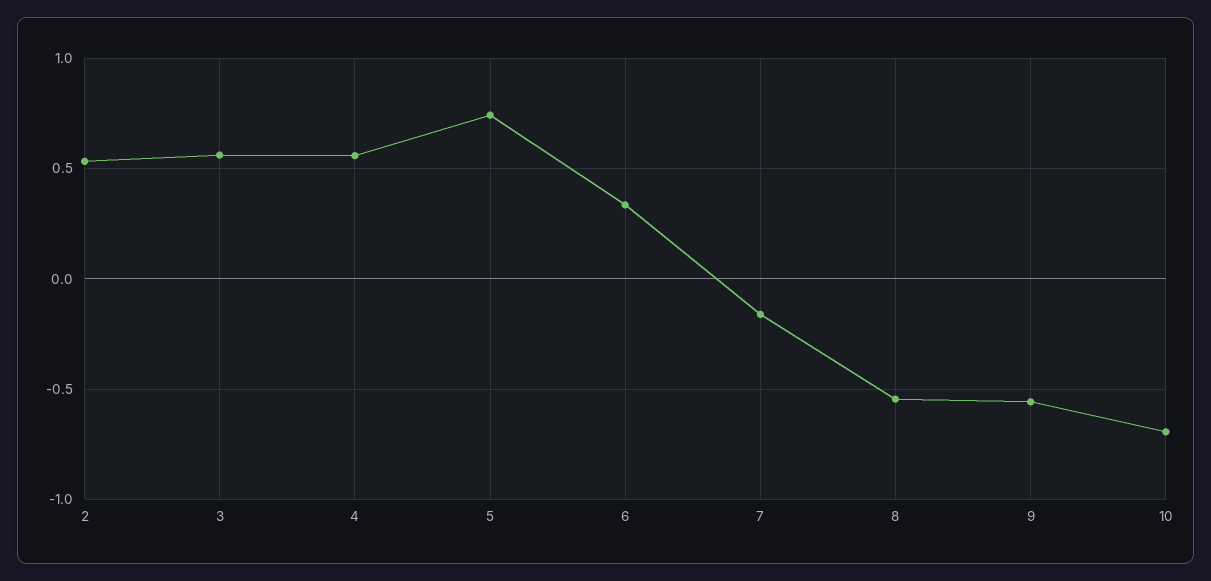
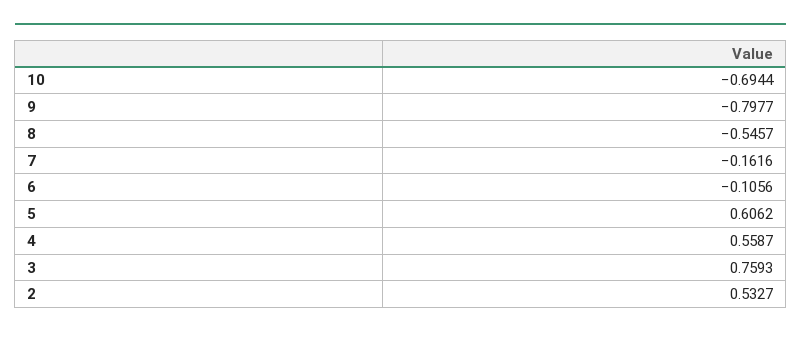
3: 0.55 -> 0.7593
5: 0.75 -> 0.6062
6: 0.35 -> -0.1056
9: -0.55 -> -0.7977

